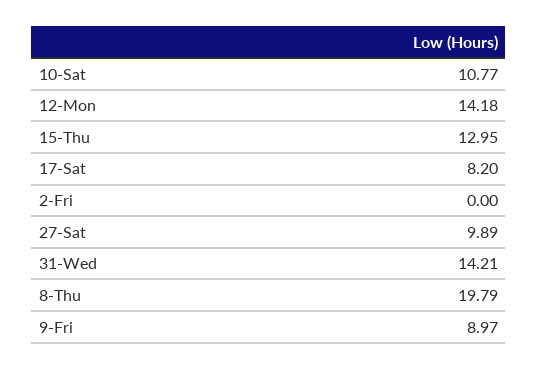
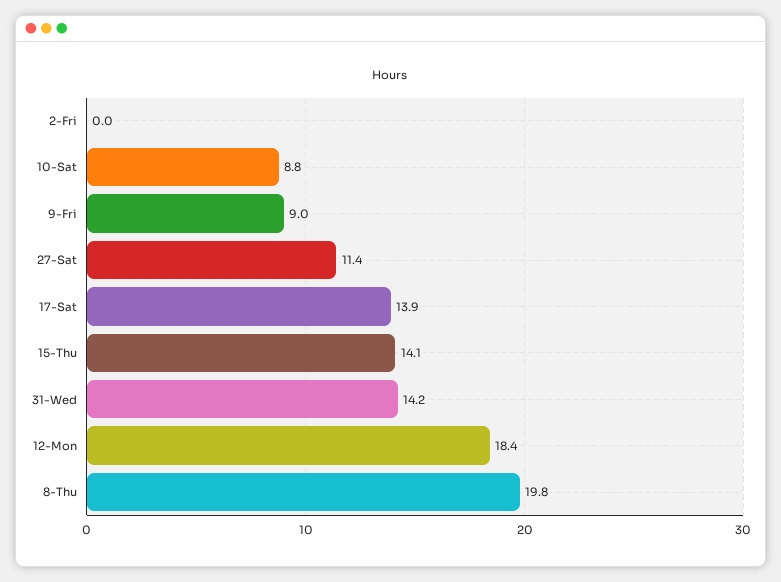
10-Sat: 10.77 -> 8.8
12-Mon: 14.18 -> 18.4
15-Thu: 12.95 -> 14.1
17-Sat: 8.2 -> 13.9
27-Sat: 9.89 -> 11.4

